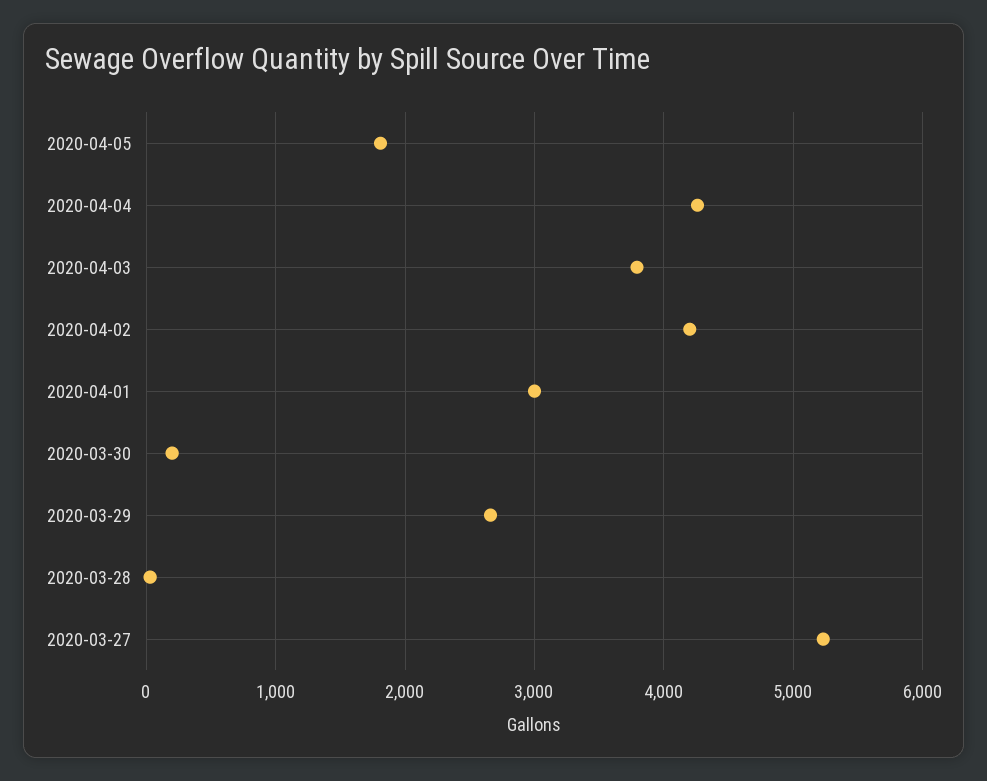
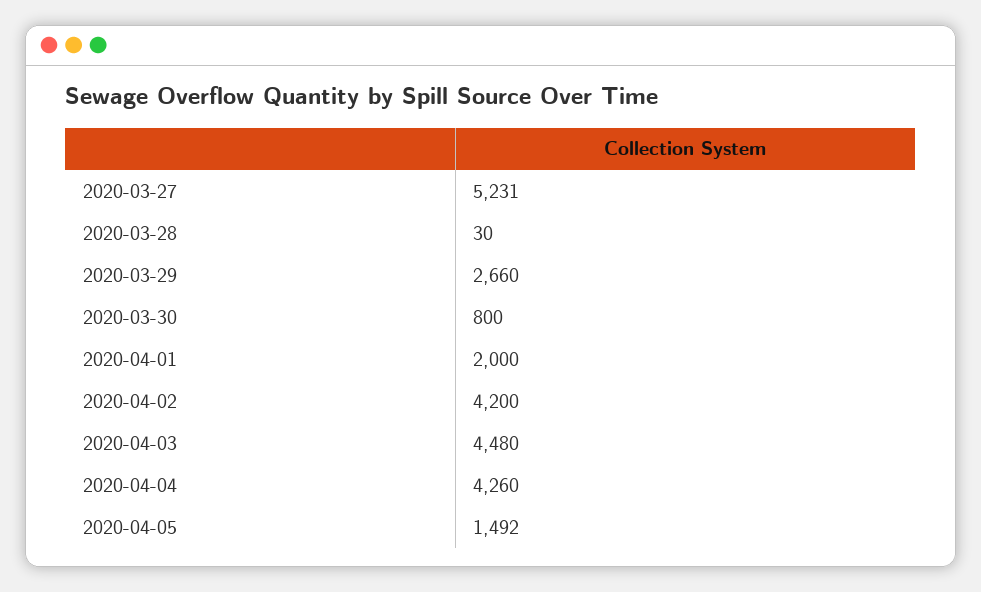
2020-04-05: 1800 -> 1492
2020-04-03: 3800 -> 4480
2020-04-01: 3000 -> 2000
2020-03-30: 200 -> 800

